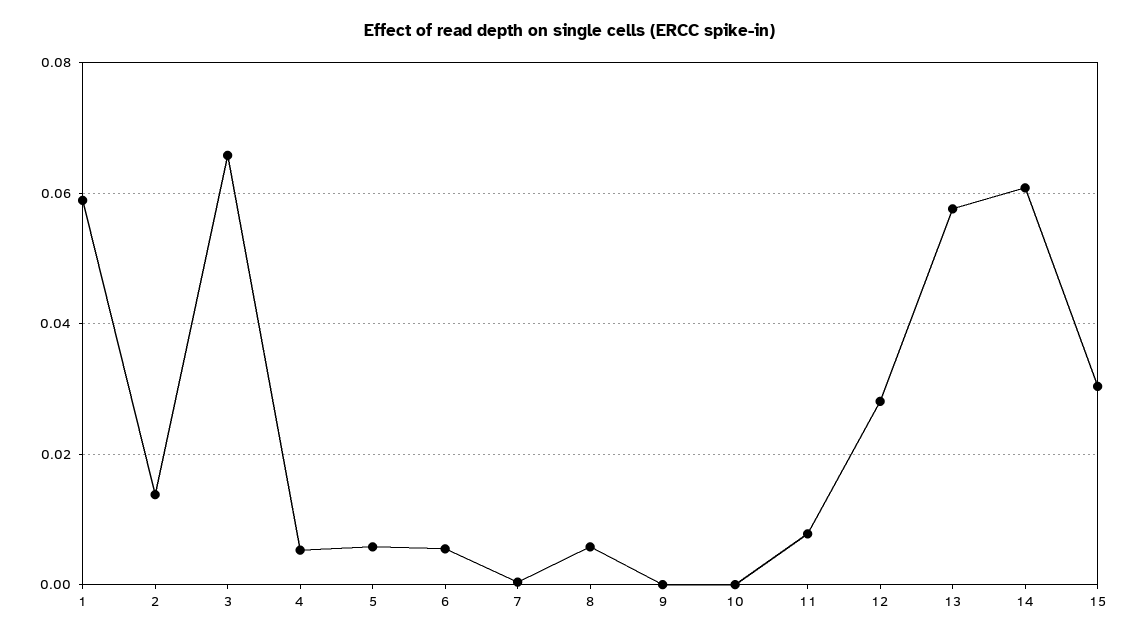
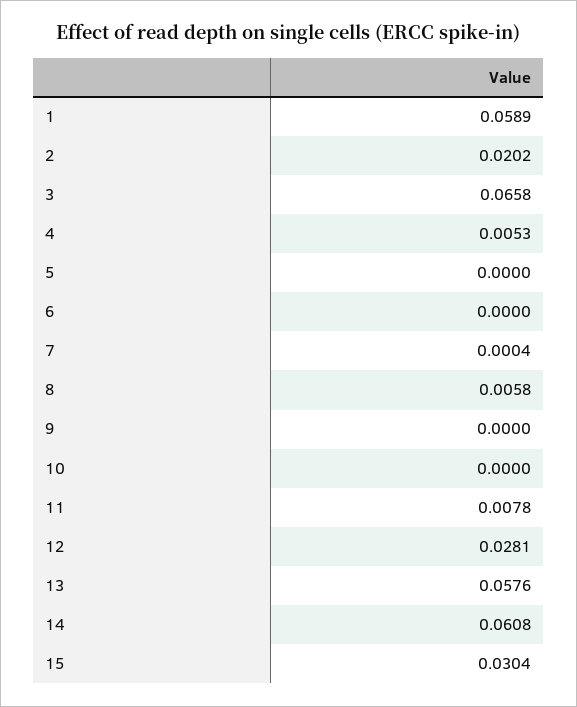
2: 0.014 -> 0.0202
5: 0.006 -> 0
6: 0.006 -> 0

